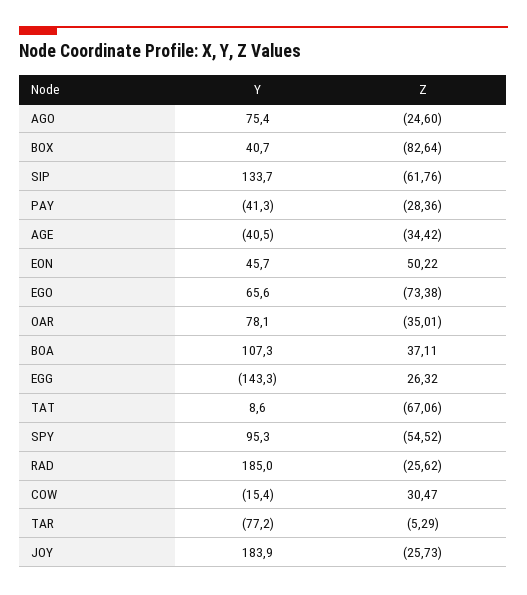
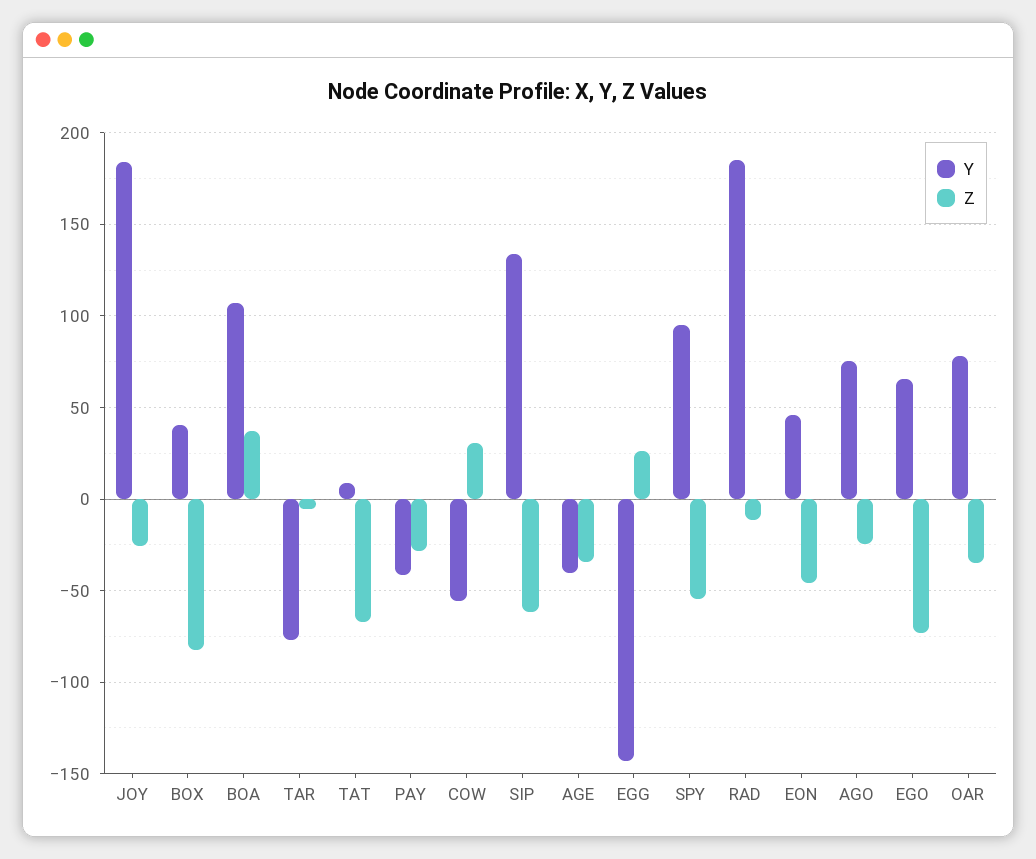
Z, EON: 50.22 -> -45
Z, RAD: -25.62 -> -10
Y, COW: -15.4 -> -55

